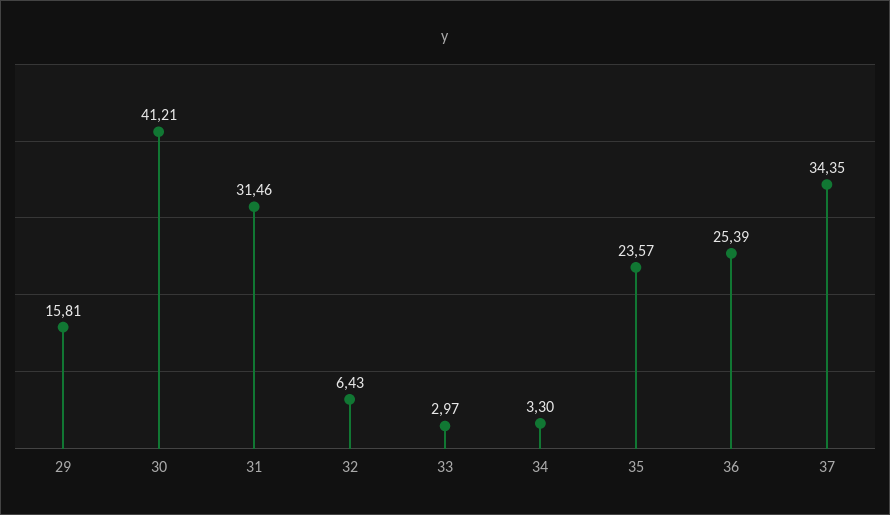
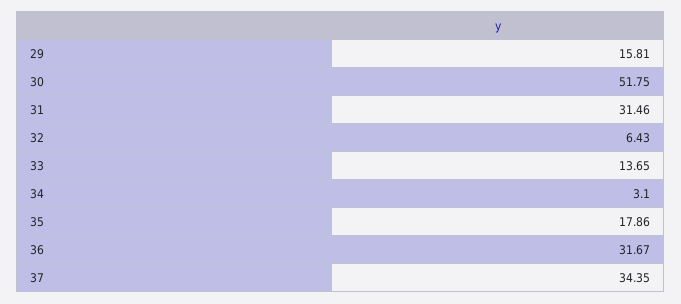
30: 41.21 -> 51.75
33: 2.97 -> 13.65
34: 3.3 -> 3.1
35: 23.57 -> 17.86
36: 25.39 -> 31.67

